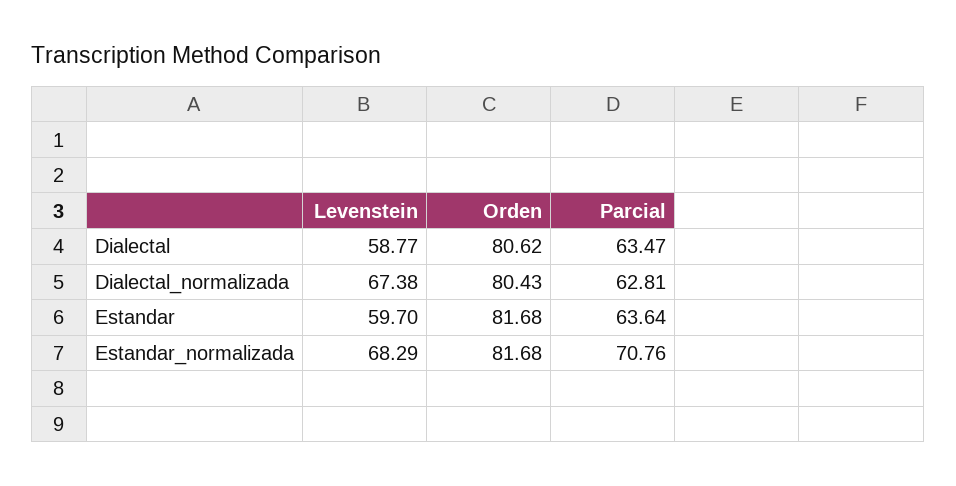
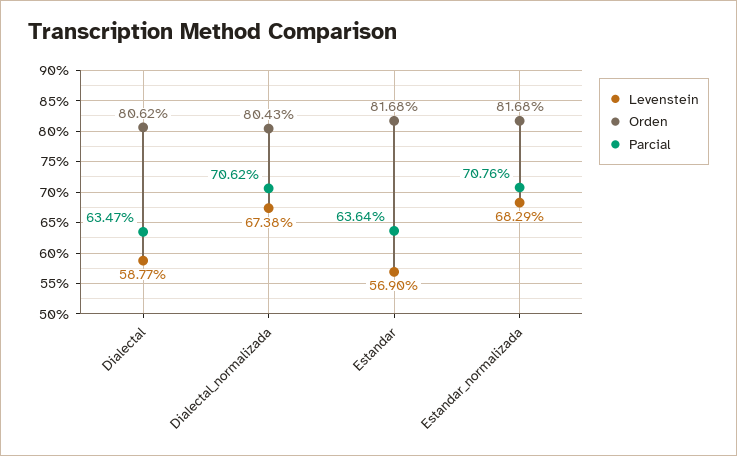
Parcial, Dialectal_normalizada: 62.81 -> 70.62
Levenstein, Estandar: 59.7 -> 56.9

